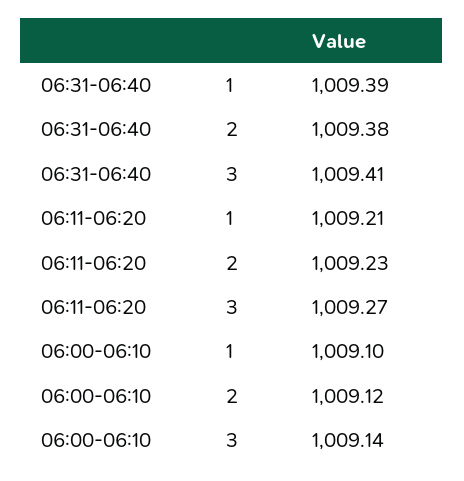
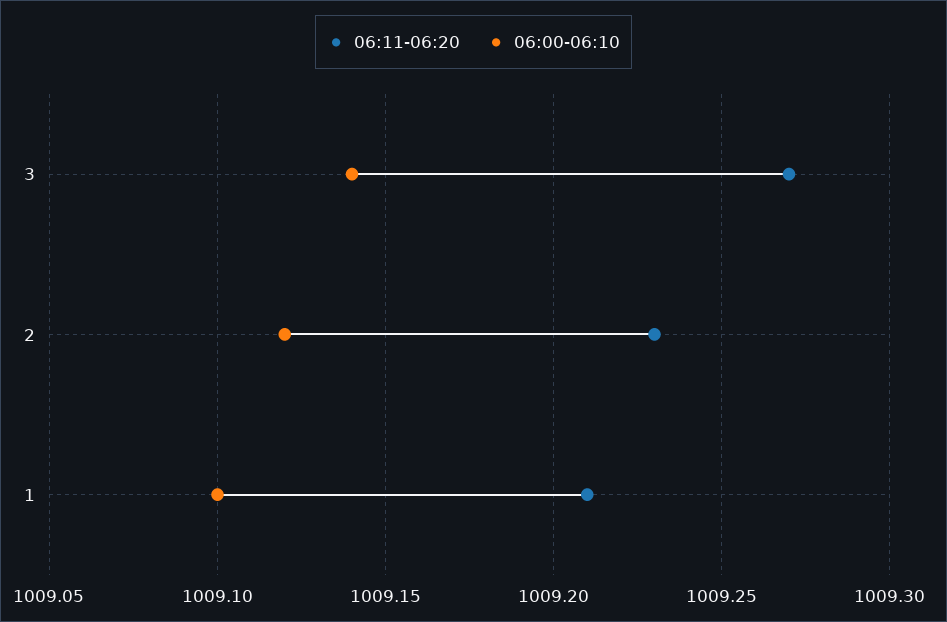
06:31-06:40, 1: 1009.39 -> none
06:31-06:40, 2: 1009.38 -> none
06:31-06:40, 3: 1009.41 -> none

